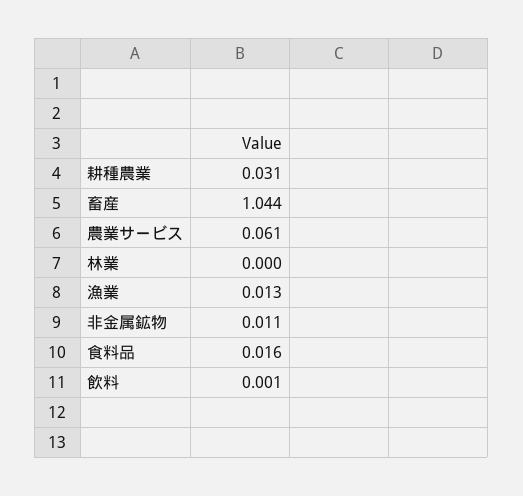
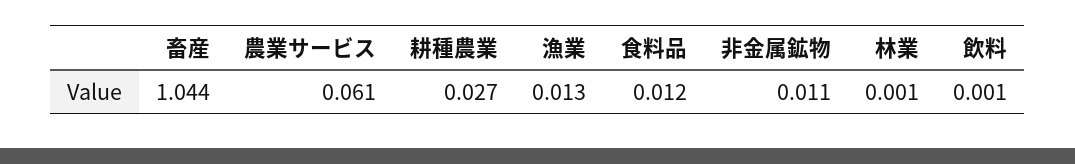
耕種農業: 0.031 -> 0.027
林業: 0 -> 0.001
食料品: 0.016 -> 0.012

